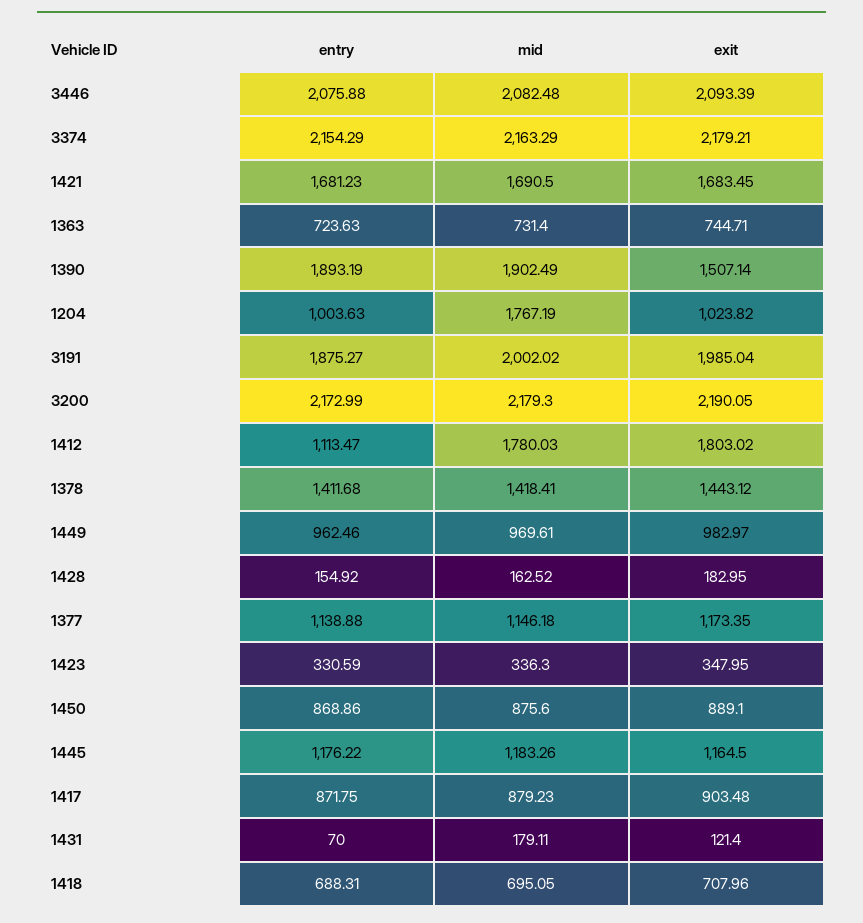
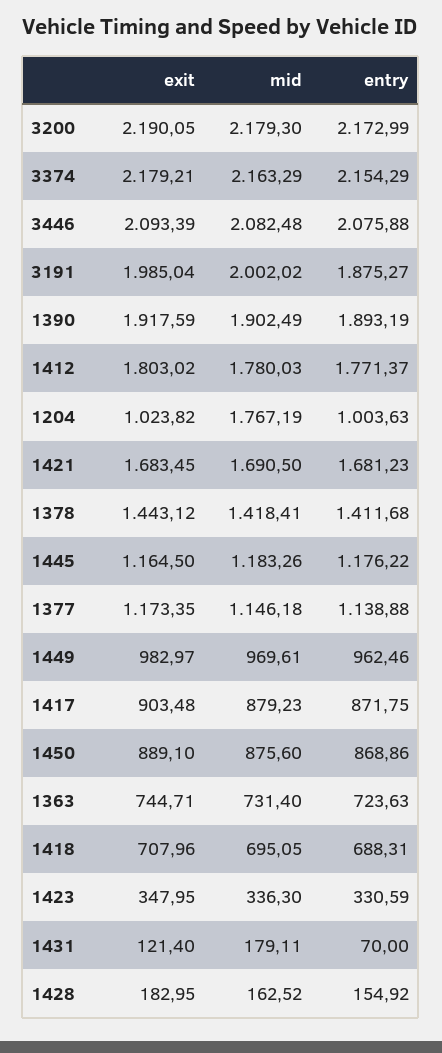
exit, 1390: 1507.14 -> 1917.59
entry, 1412: 1113.47 -> 1771.37

